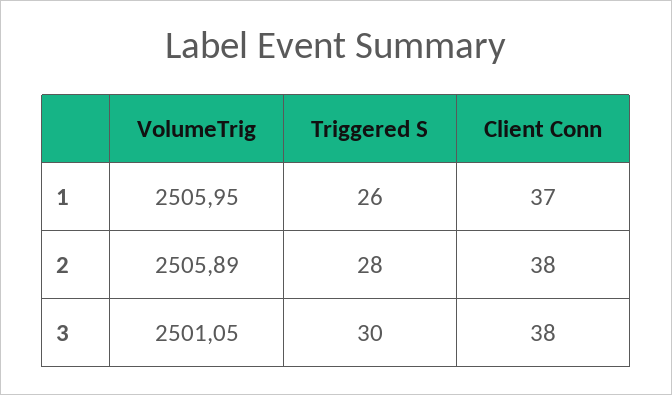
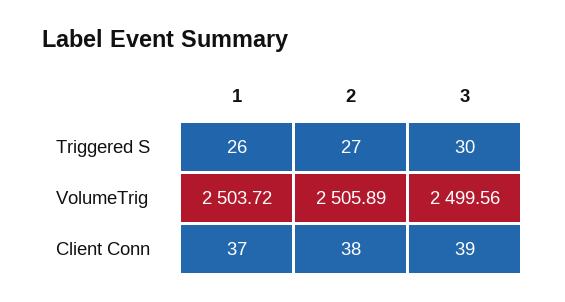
VolumeTrig, 1: 2505.95 -> 2503.72
Triggered S, 2: 28 -> 27
VolumeTrig, 3: 2501.05 -> 2499.56
Client Conn, 3: 38 -> 39

